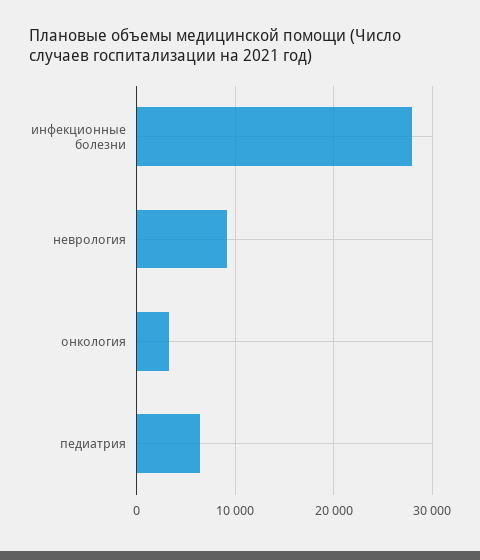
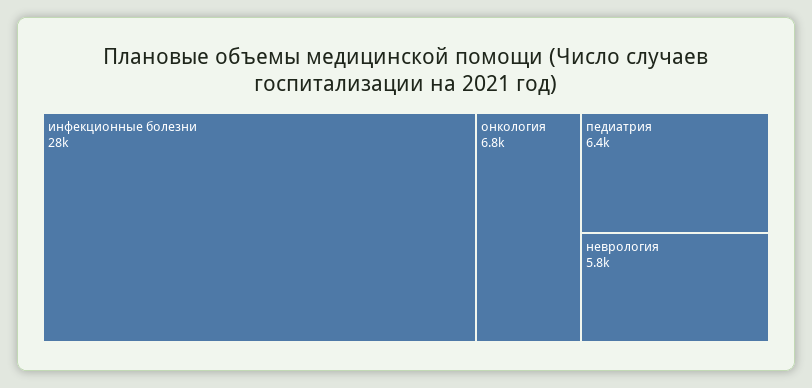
неврология: 9000 -> 5800
онкология: 3000 -> 6800

